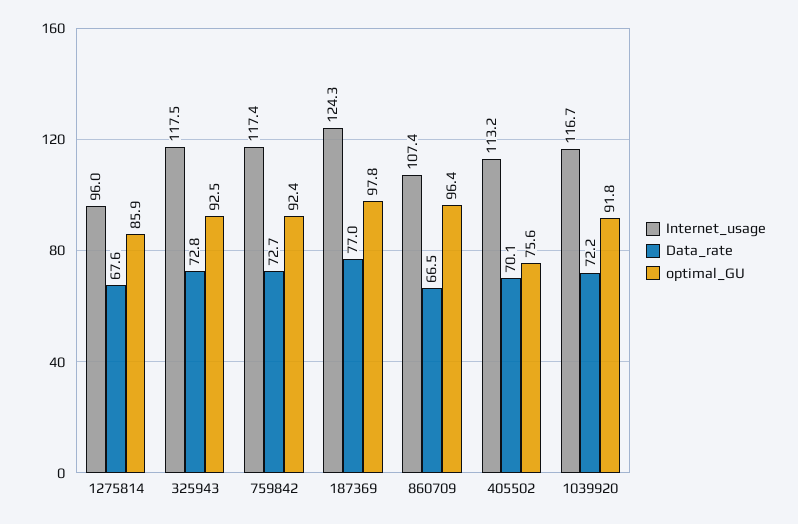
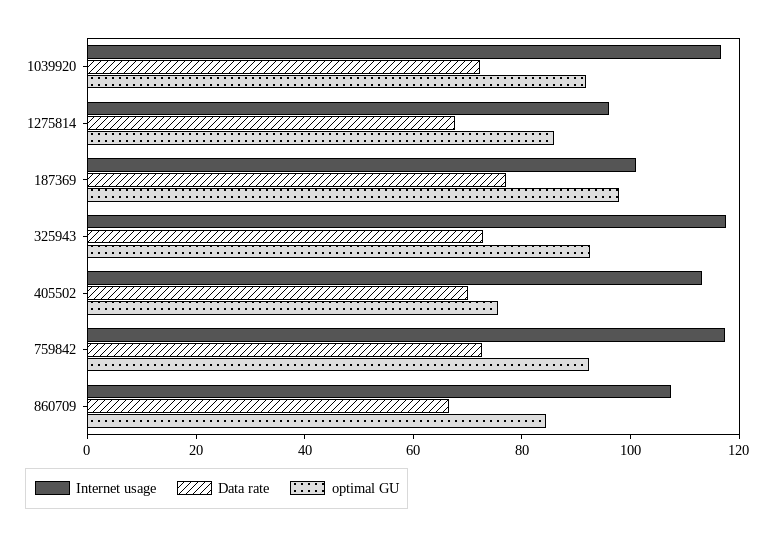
Internet_usage, 187369: 124.3 -> 100
optimal_GU, 860709: 96.4 -> 85

